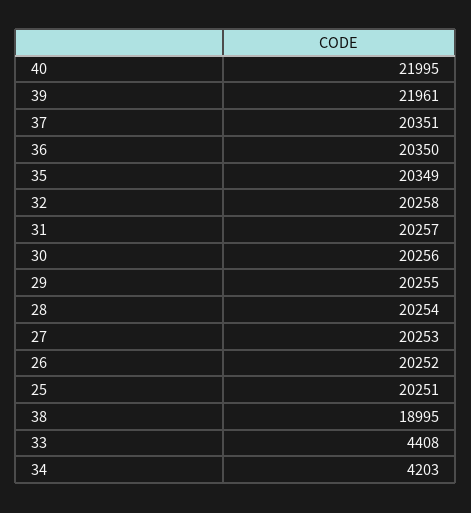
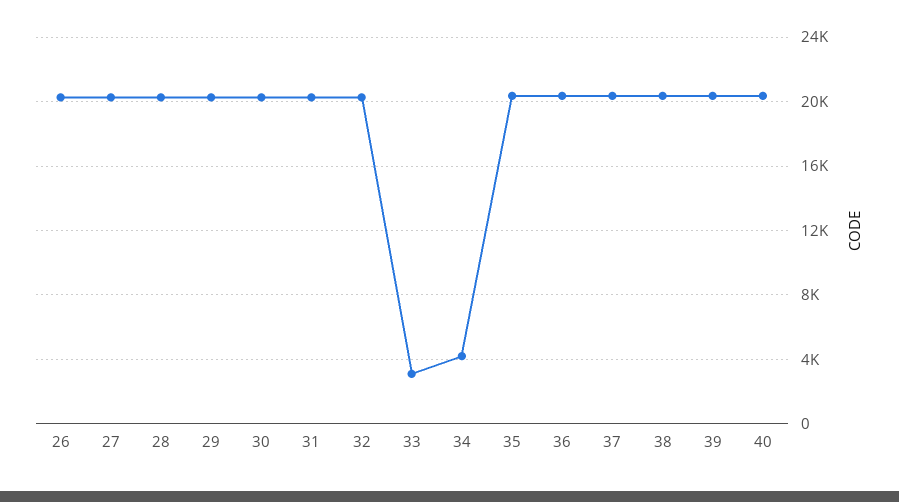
40: 21995 -> 20500
39: 21961 -> 20500
25: 20251 -> none
38: 18995 -> 20500
33: 4408 -> 3000

